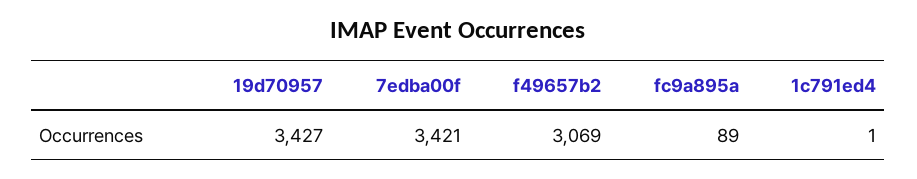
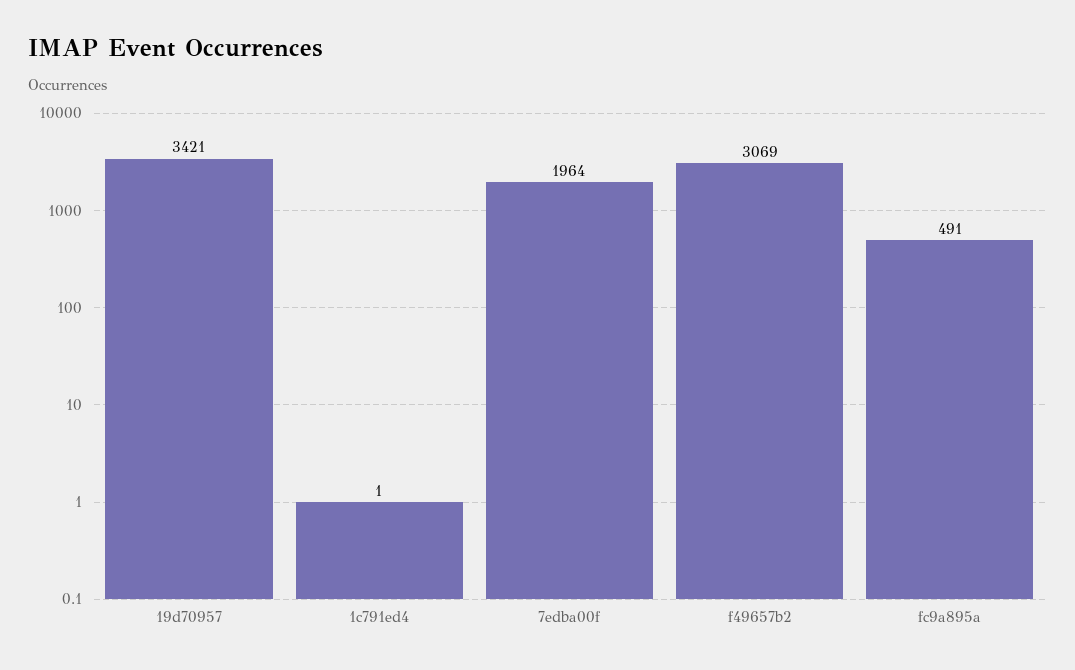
19d70957: 3427 -> 3421
7edba00f: 3421 -> 1964
fc9a895a: 89 -> 491

